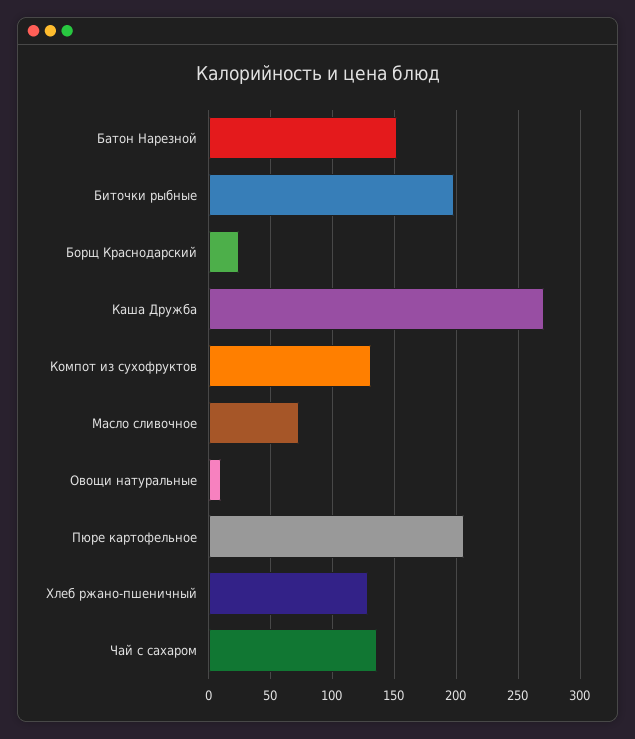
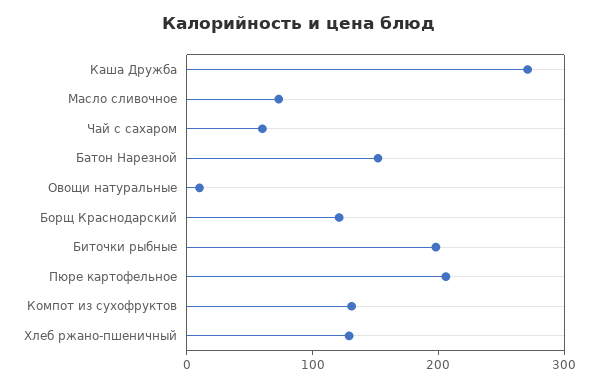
Борщ Краснодарский: 25 -> 120
Чай с сахаром: 135 -> 60

